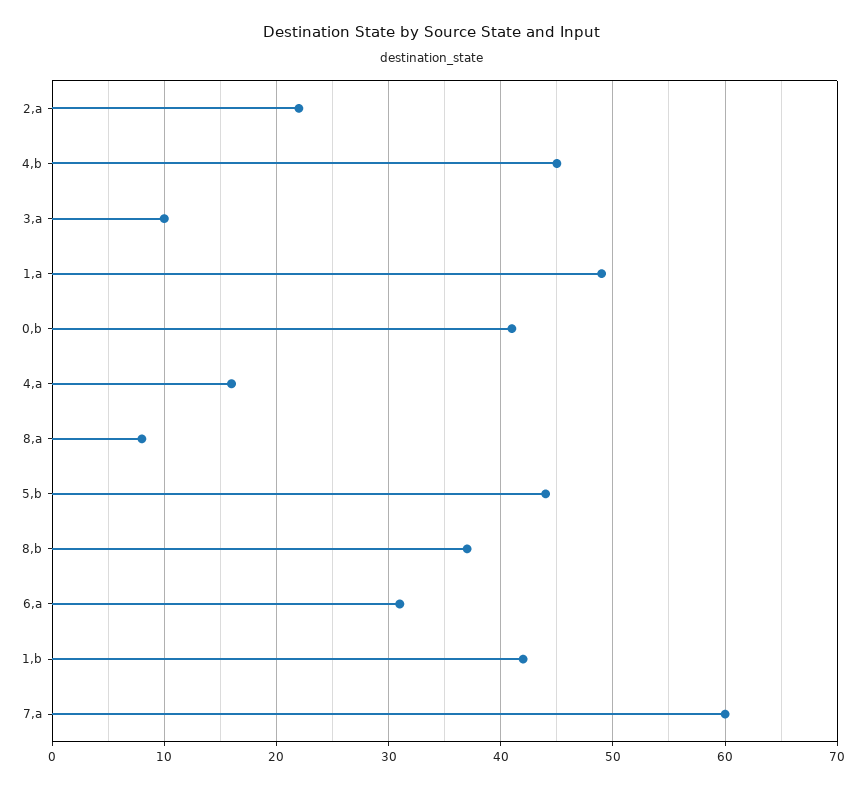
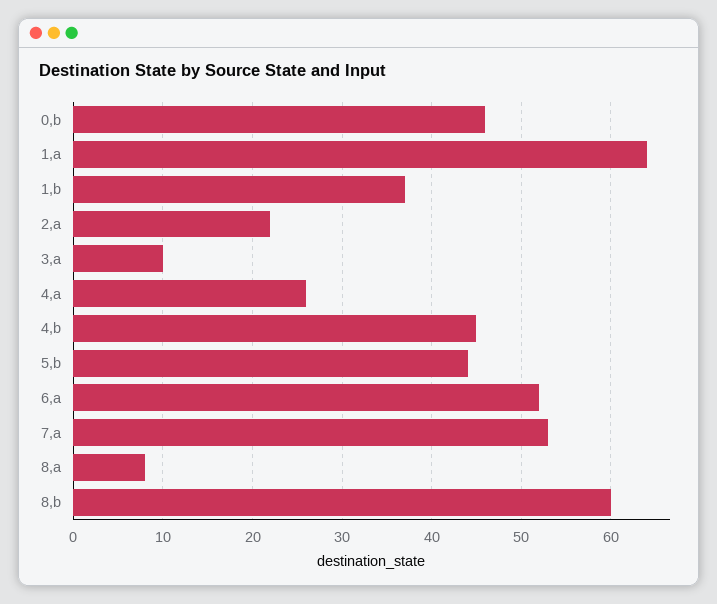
1,a: 49 -> 64
0,b: 41 -> 46
4,a: 16 -> 26
8,b: 37 -> 60
6,a: 31 -> 52
1,b: 42 -> 37
7,a: 60 -> 53

